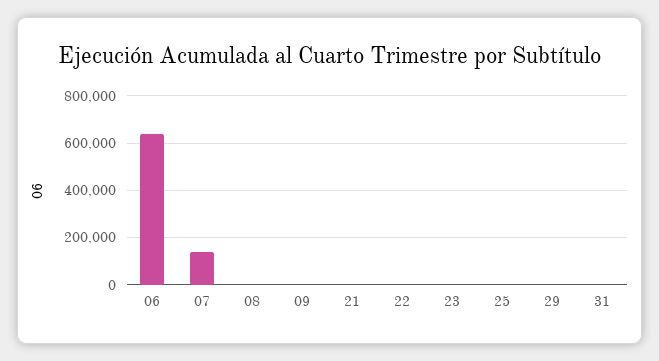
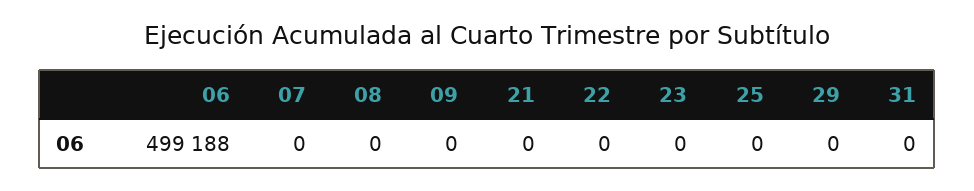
06: 650000 -> 499188
07: 150000 -> 0

